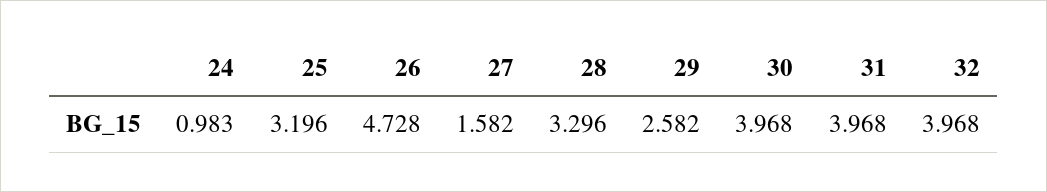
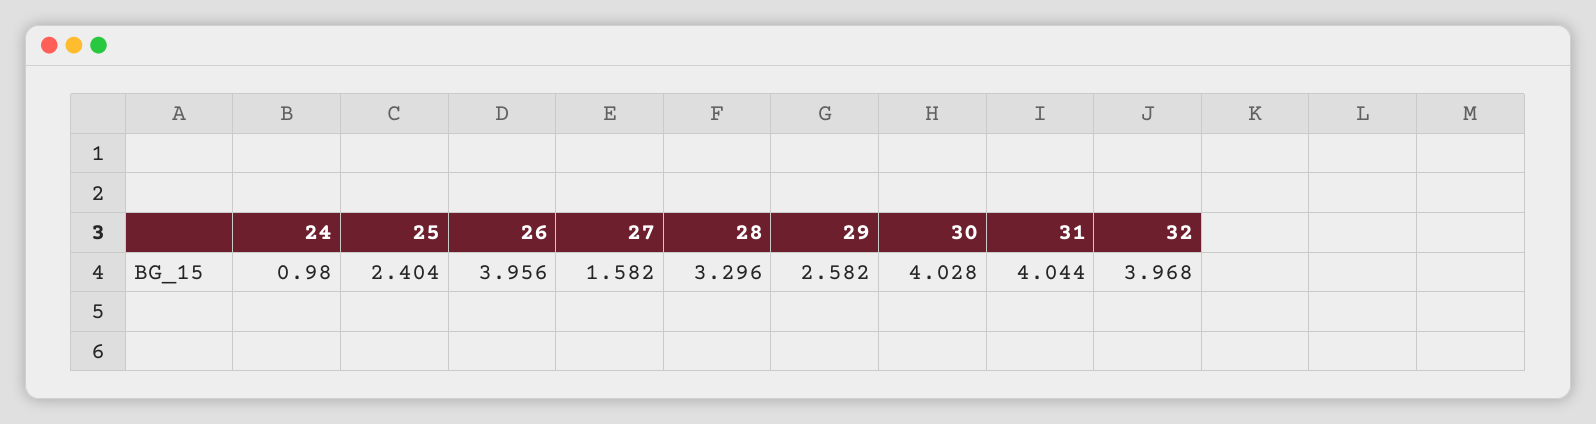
24: 0.983 -> 0.98
25: 3.196 -> 2.404
26: 4.728 -> 3.956
30: 3.968 -> 4.028
31: 3.968 -> 4.044

